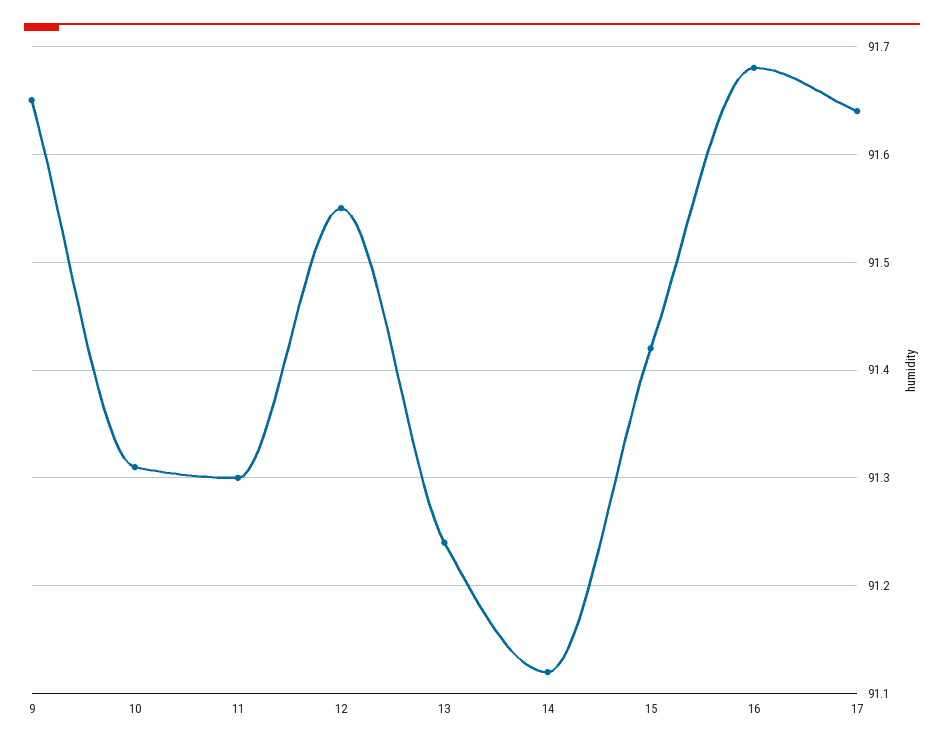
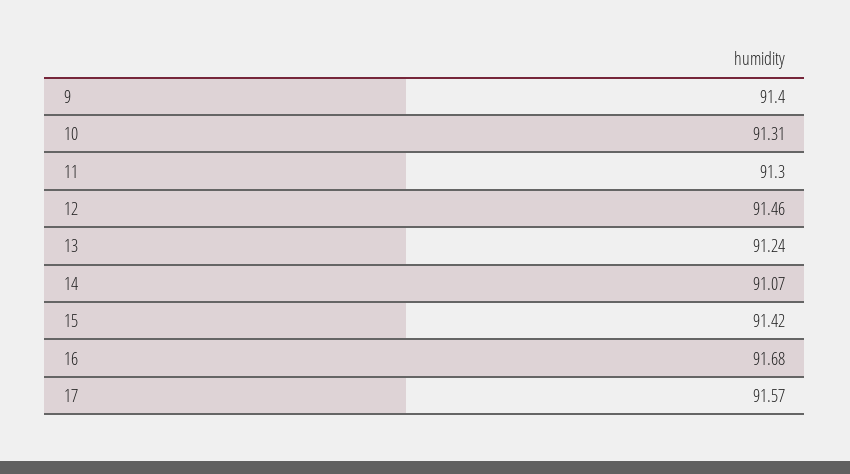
9: 91.65 -> 91.4
12: 91.55 -> 91.46
14: 91.12 -> 91.07
17: 91.64 -> 91.57

